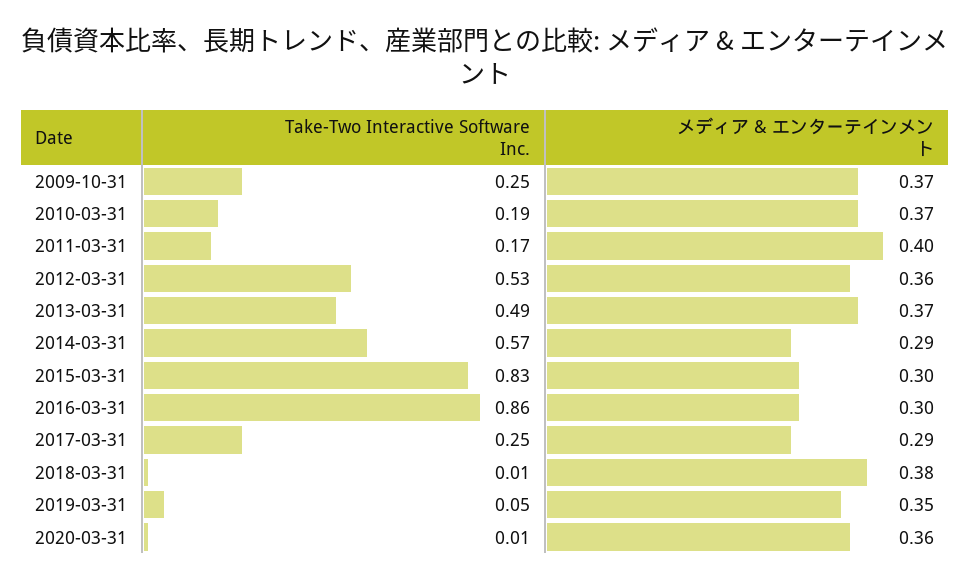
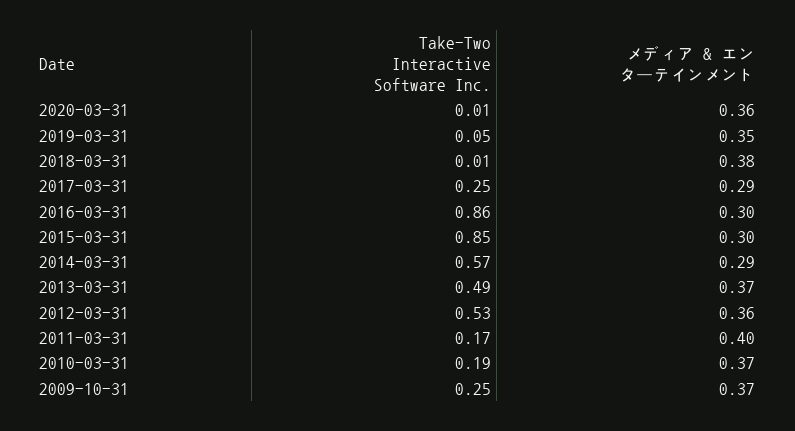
Take-Two Interactive Software Inc., 2015-03-31: 0.83 -> 0.85

